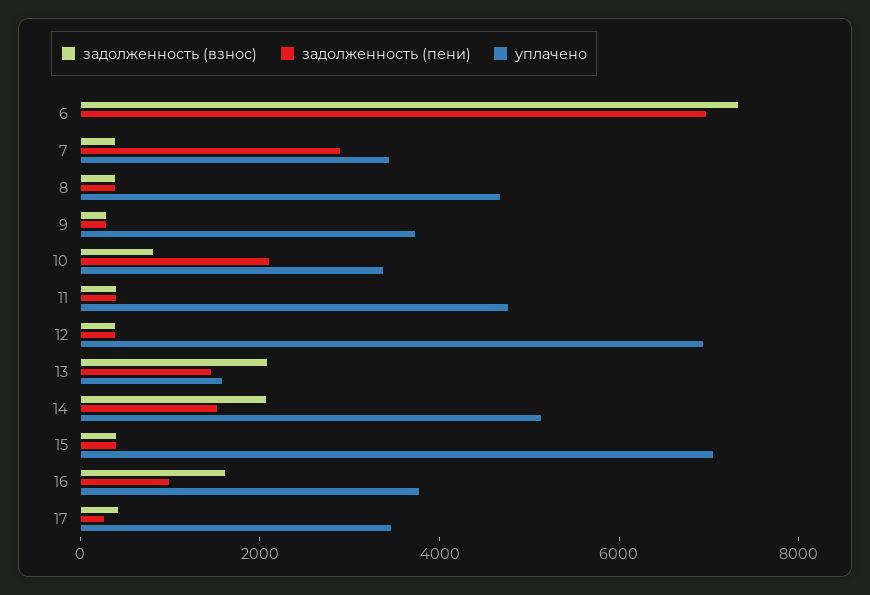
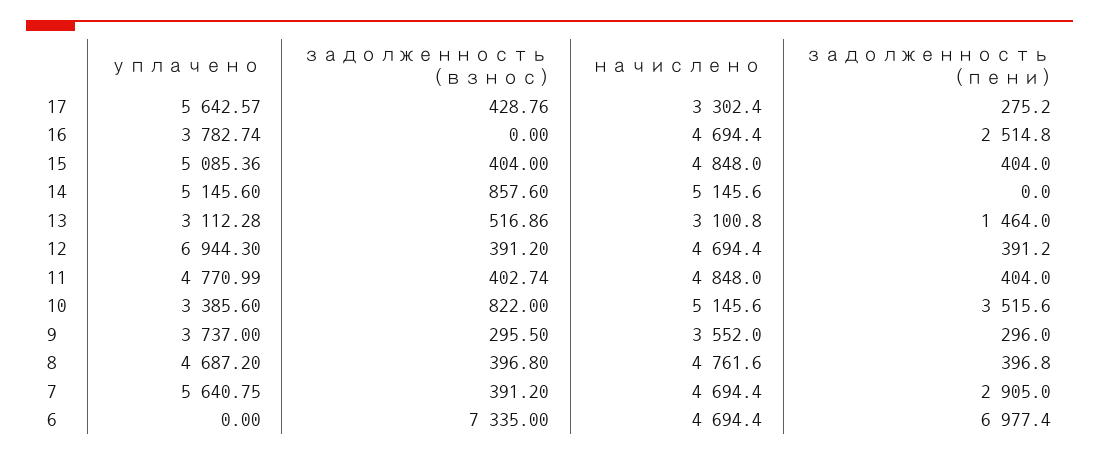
уплачено, 7: 3500 -> 5640.75
задолженность (пени), 10: 2000 -> 3515.6
задолженность (взнос), 13: 2000 -> 516.86
уплачено, 13: 1500 -> 3112.28
задолженность (взнос), 14: 2000 -> 857.6
задолженность (пени), 14: 1500 -> 0
уплачено, 15: 7000 -> 5085.36
задолженность (взнос), 16: 1500 -> 0
задолженность (пени), 16: 1000 -> 2514.8
уплачено, 17: 3500 -> 5642.57
начислено, 17: none -> 3302.4
начислено, 16: none -> 4694.4
начислено, 15: none -> 4848
начислено, 14: none -> 5145.6
начислено, 13: none -> 3100.8
начислено, 12: none -> 4694.4
начислено, 11: none -> 4848
начислено, 10: none -> 5145.6
начислено, 9: none -> 3552
начислено, 8: none -> 4761.6
начислено, 7: none -> 4694.4
начислено, 6: none -> 4694.4

